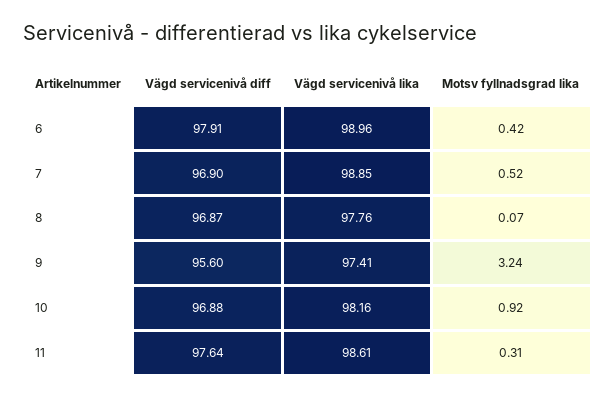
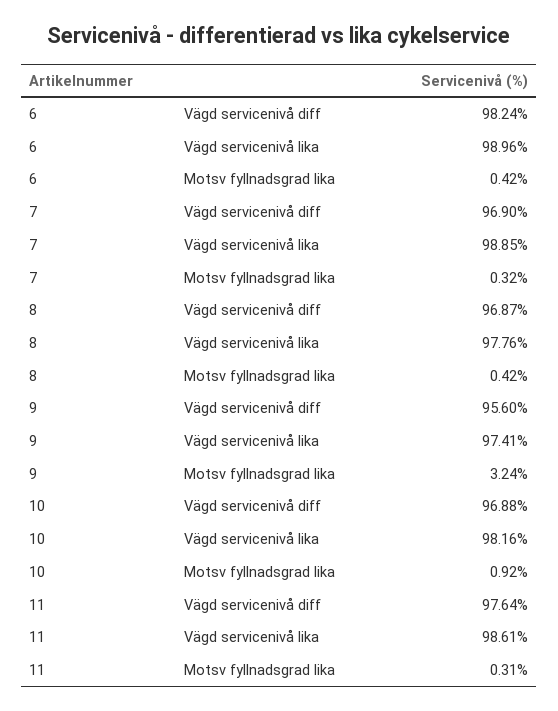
Vägd servicenivå diff, 6: 97.91 -> 98.24
Motsv fyllnadsgrad lika, 7: 0.52 -> 0.32
Motsv fyllnadsgrad lika, 8: 0.07 -> 0.42

